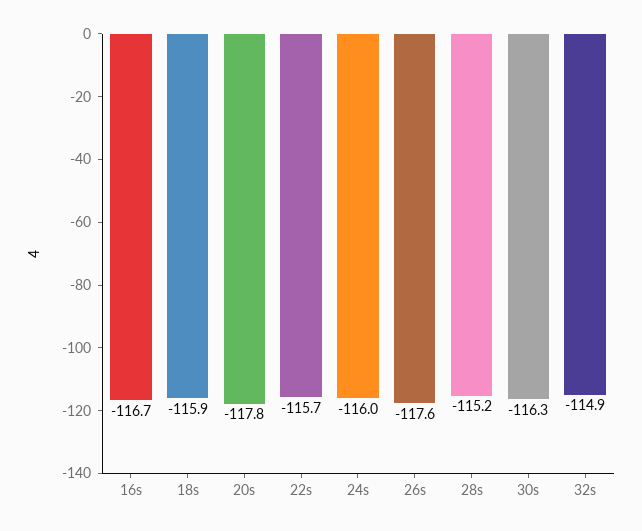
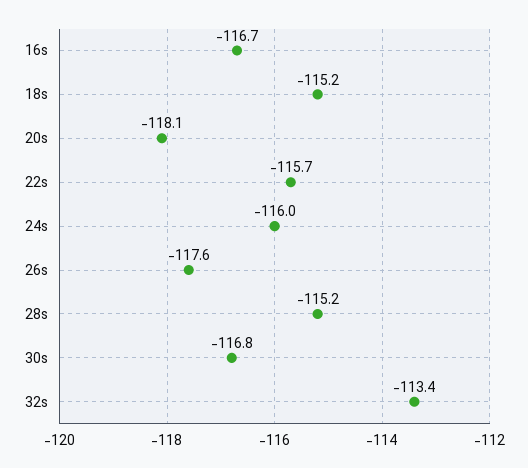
18s: -115.9 -> -115.2
20s: -117.8 -> -118.1
30s: -116.3 -> -116.8
32s: -114.9 -> -113.4

